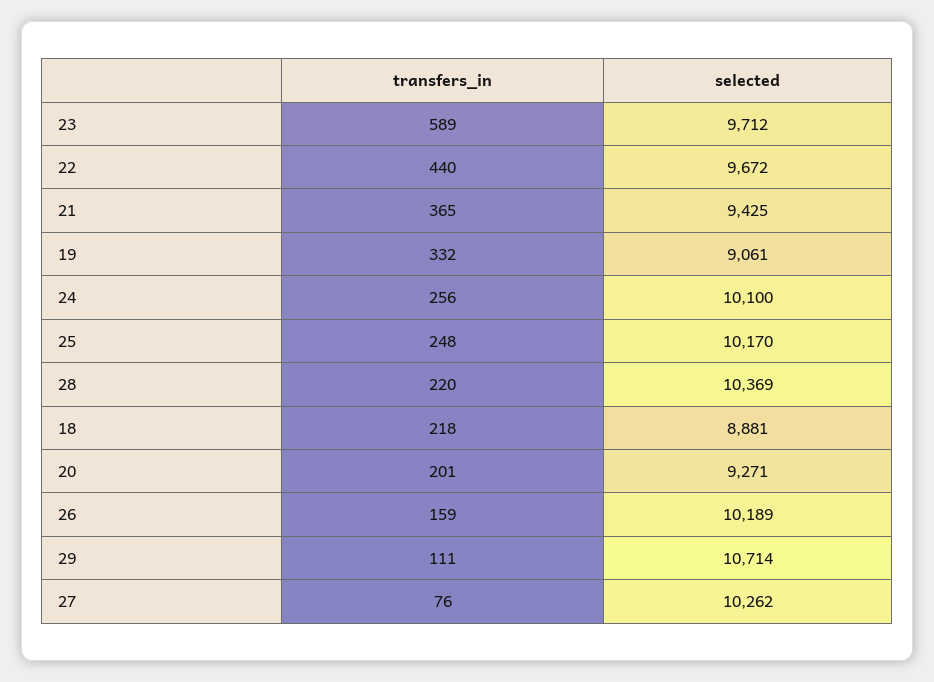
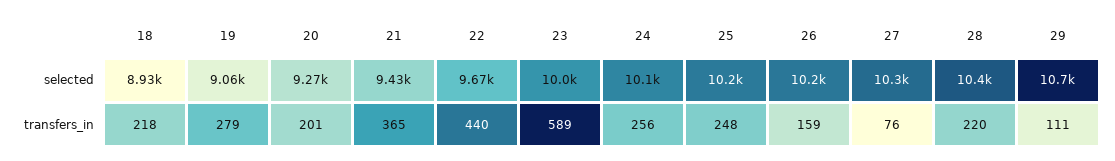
selected, 23: 9712 -> 10000
transfers_in, 19: 332 -> 279
selected, 18: 8881 -> 8930

